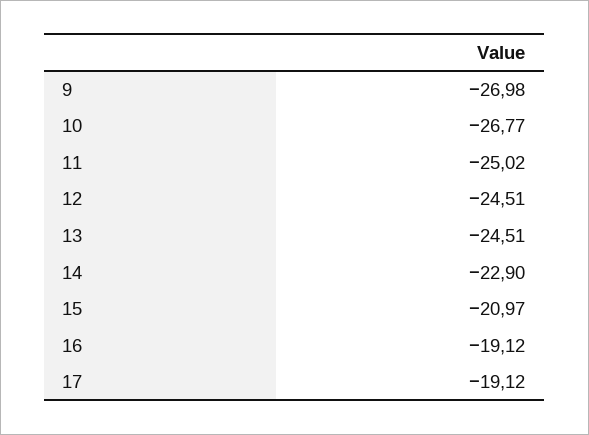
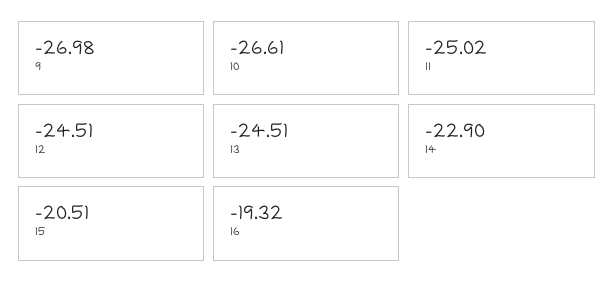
10: -26.77 -> -26.61
15: -20.97 -> -20.51
16: -19.12 -> -19.32
17: -19.12 -> none

